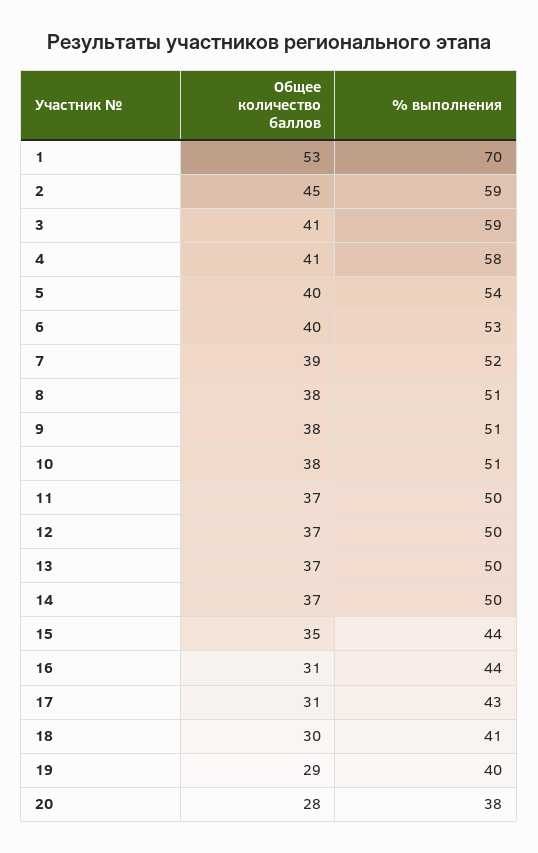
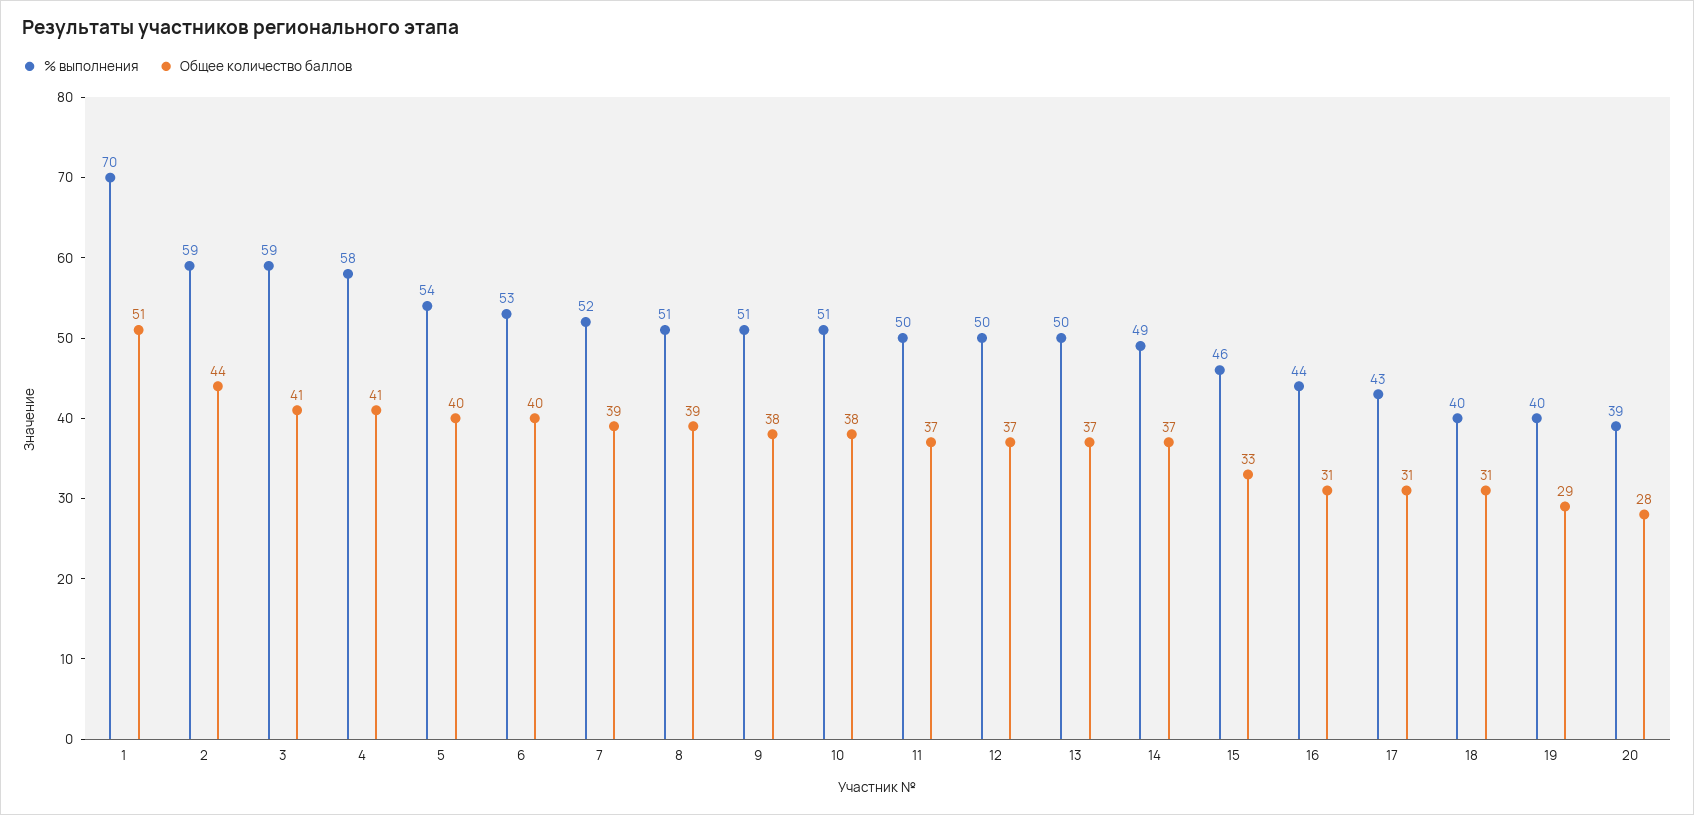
Общее количество баллов, 1: 53 -> 51
Общее количество баллов, 2: 45 -> 44
Общее количество баллов, 8: 38 -> 39
% выполнения, 14: 50 -> 49
Общее количество баллов, 15: 35 -> 33
% выполнения, 15: 44 -> 46
Общее количество баллов, 18: 30 -> 31
% выполнения, 18: 41 -> 40
% выполнения, 20: 38 -> 39

